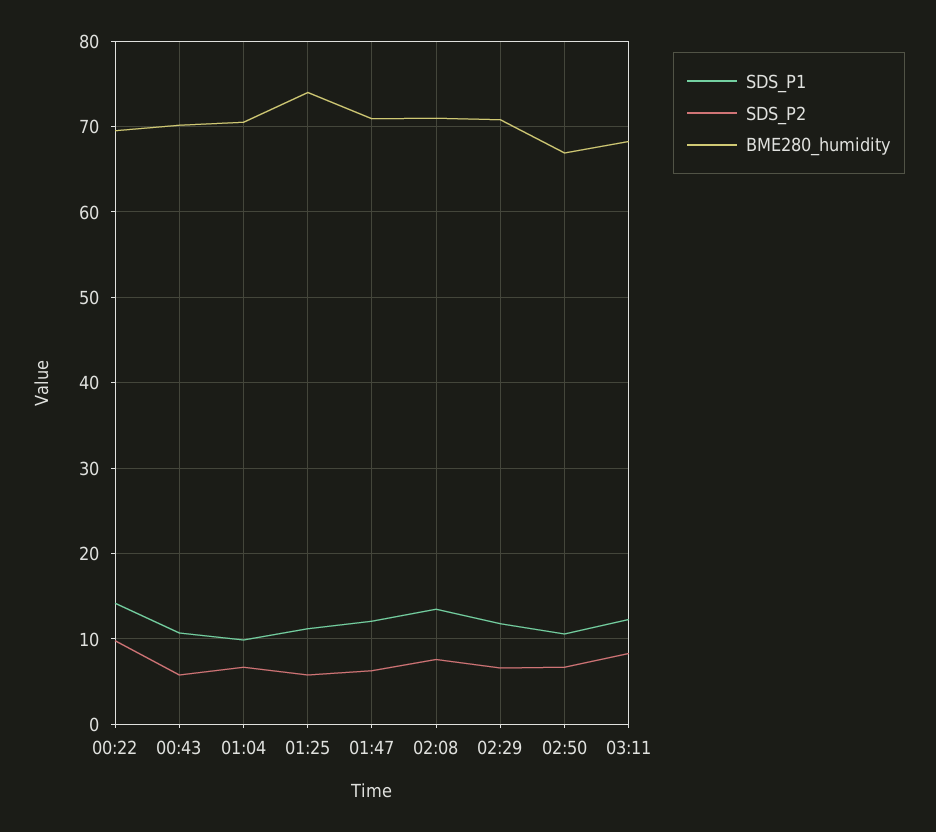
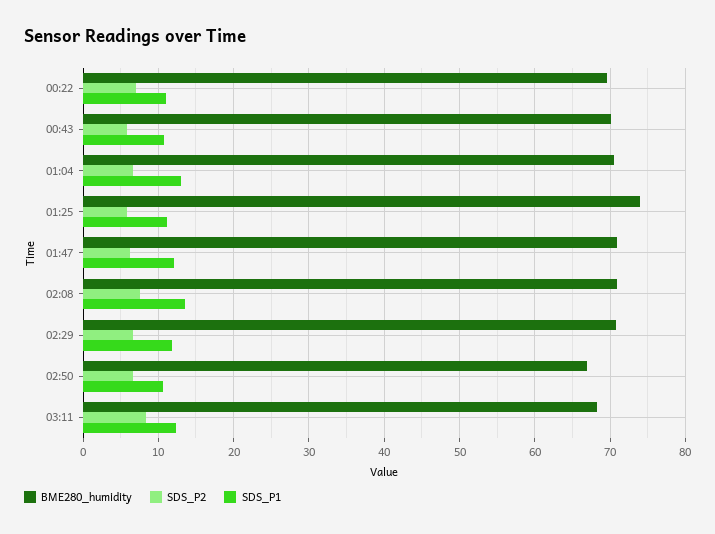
SDS_P1, 00:22: 14 -> 11
SDS_P2, 00:22: 10 -> 7
SDS_P1, 01:04: 10 -> 13

